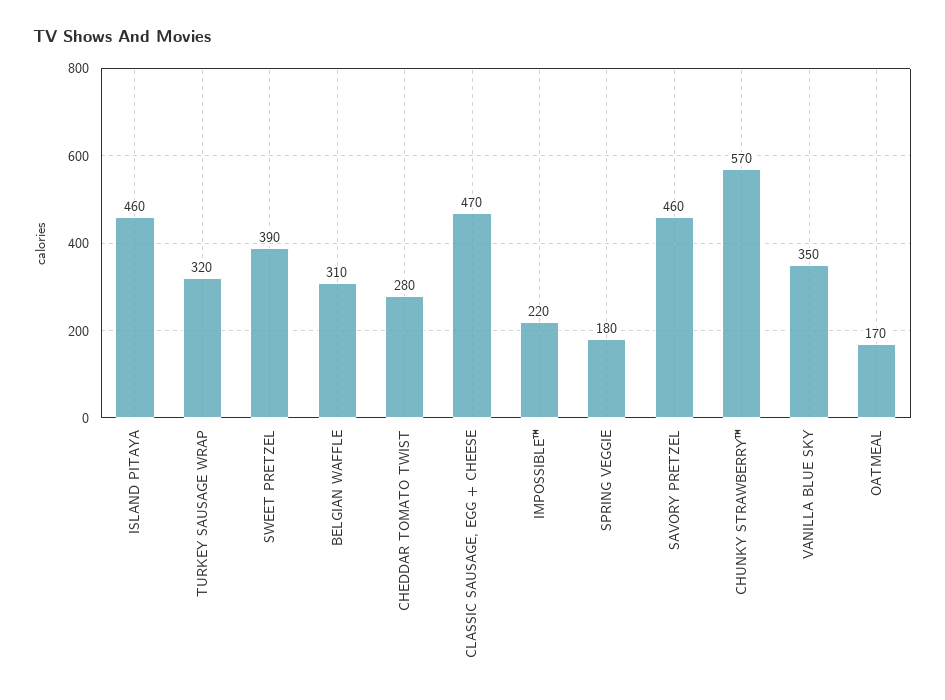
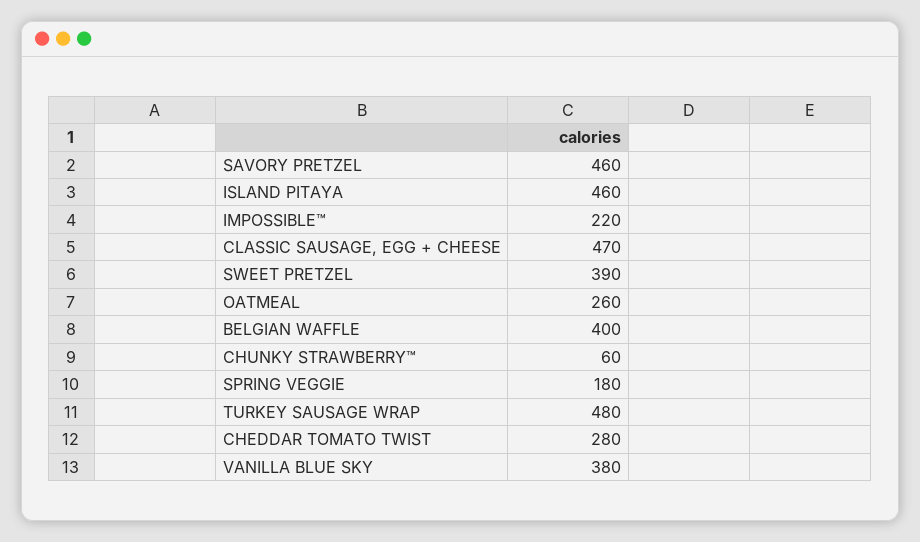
TURKEY SAUSAGE WRAP: 320 -> 480
BELGIAN WAFFLE: 310 -> 400
CHUNKY STRAWBERRY™: 570 -> 60
VANILLA BLUE SKY: 350 -> 380
OATMEAL: 170 -> 260

